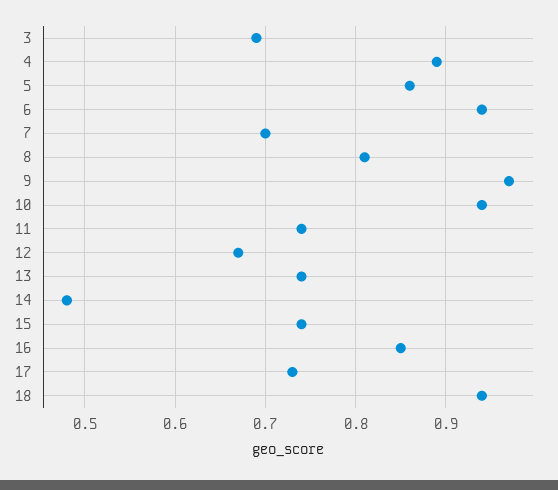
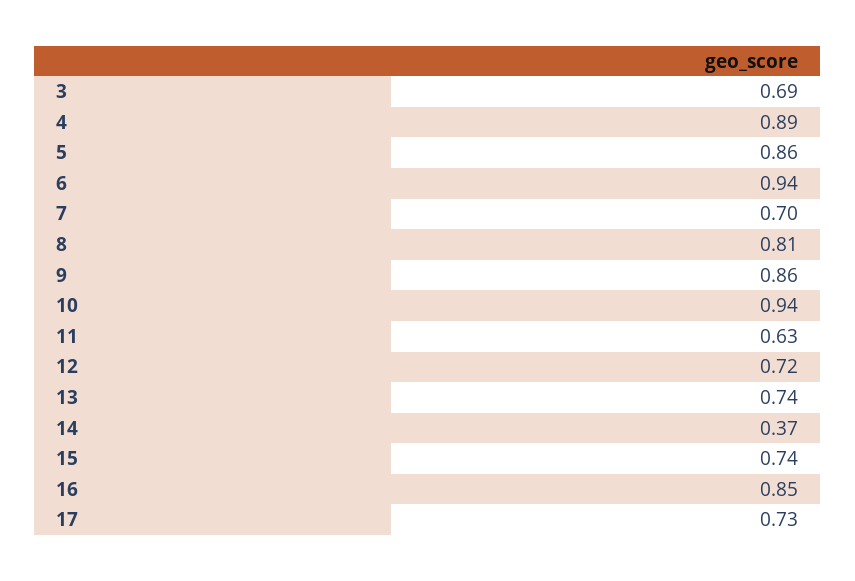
9: 0.97 -> 0.86
11: 0.74 -> 0.63
12: 0.67 -> 0.72
14: 0.48 -> 0.37
18: 0.94 -> none

